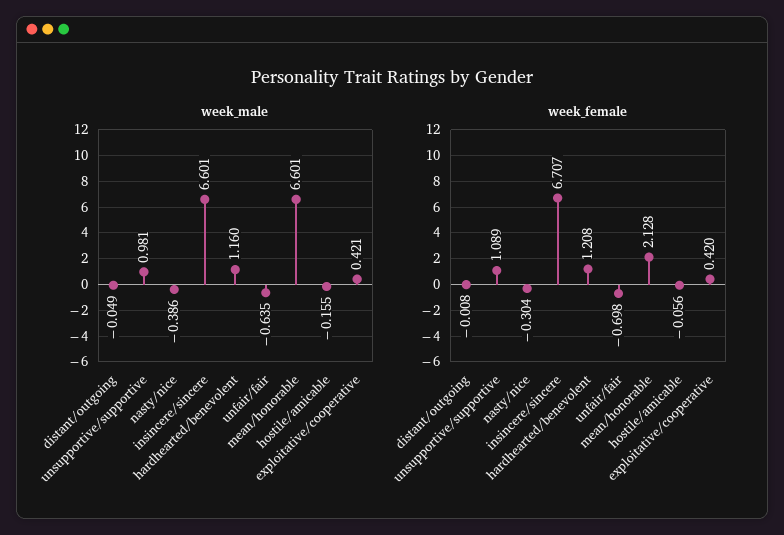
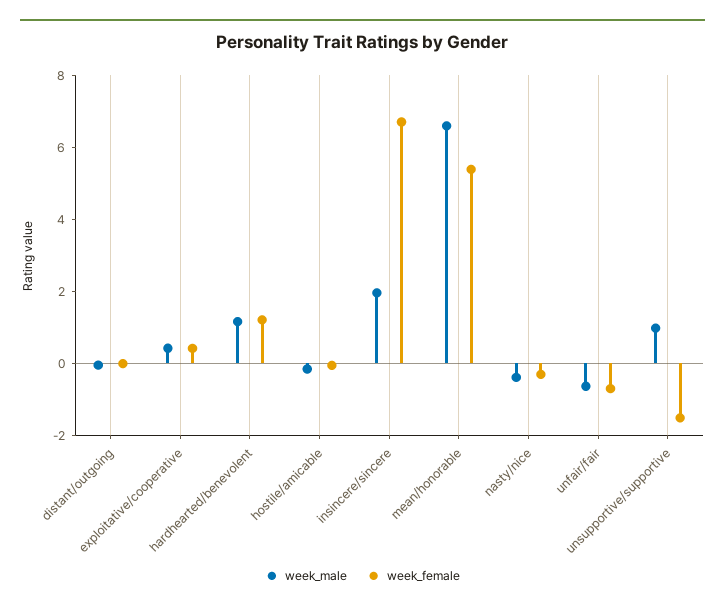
week_male, insincere/sincere: 6.601 -> 2
week_female, unsupportive/supportive: 1.089 -> -1.5
week_female, mean/honorable: 2.128 -> 5.5

